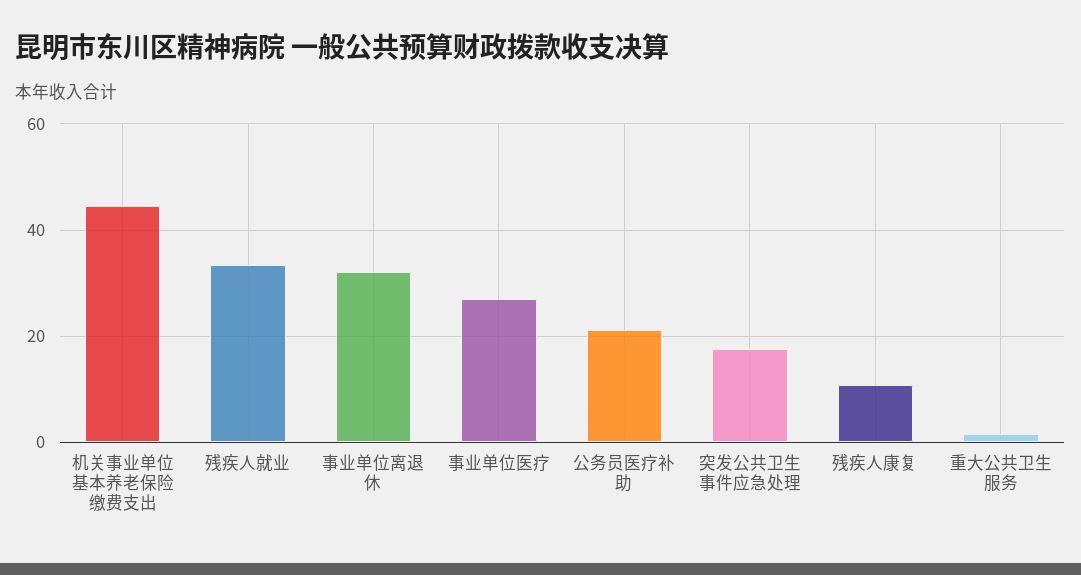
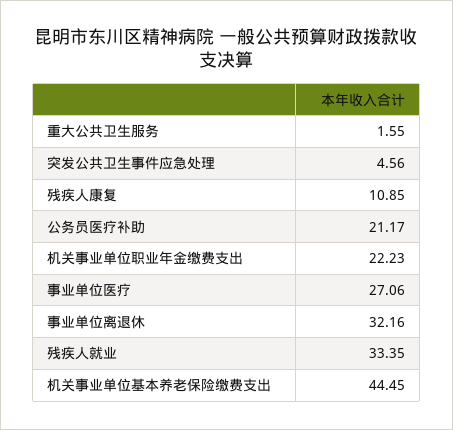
突发公共卫生事件应急处理: 18 -> 4.56
机关事业单位职业年金缴费支出: none -> 22.23

